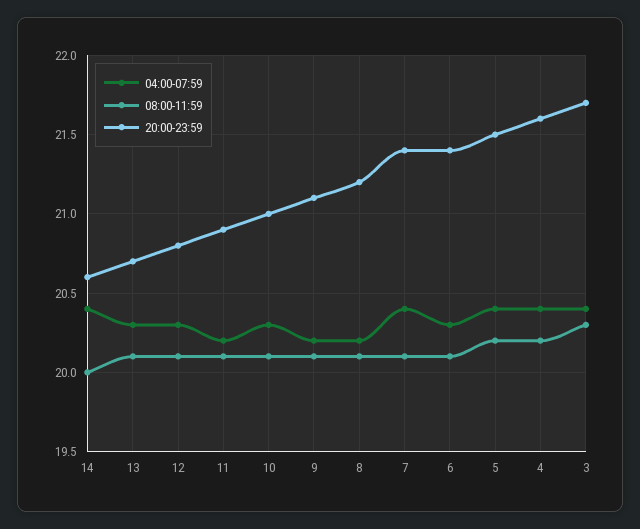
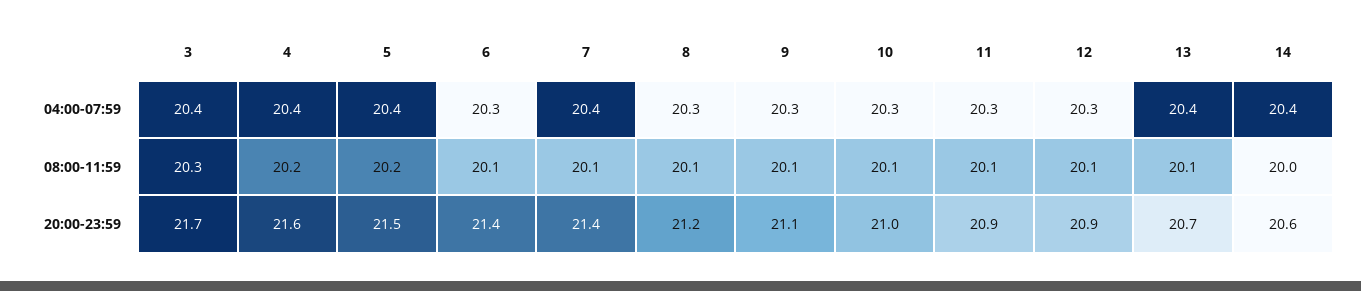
04:00-07:59, 13: 20.3 -> 20.4
20:00-23:59, 12: 20.8 -> 20.9
04:00-07:59, 11: 20.2 -> 20.3
04:00-07:59, 9: 20.2 -> 20.3
04:00-07:59, 8: 20.2 -> 20.3

